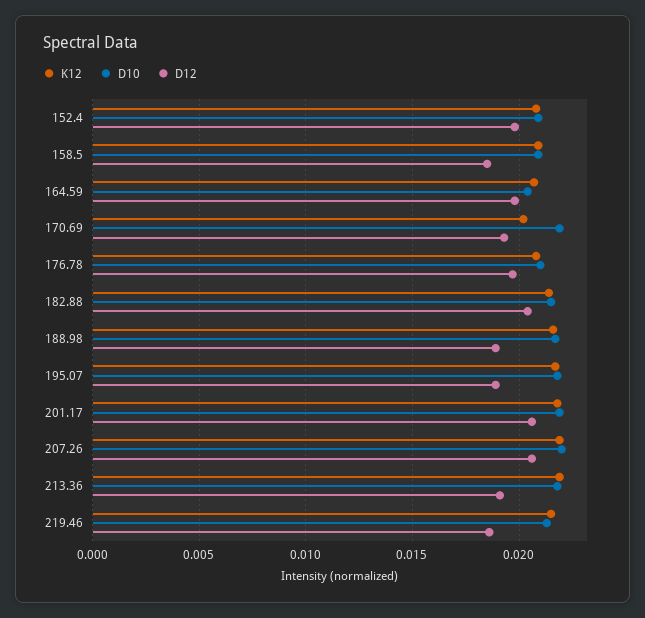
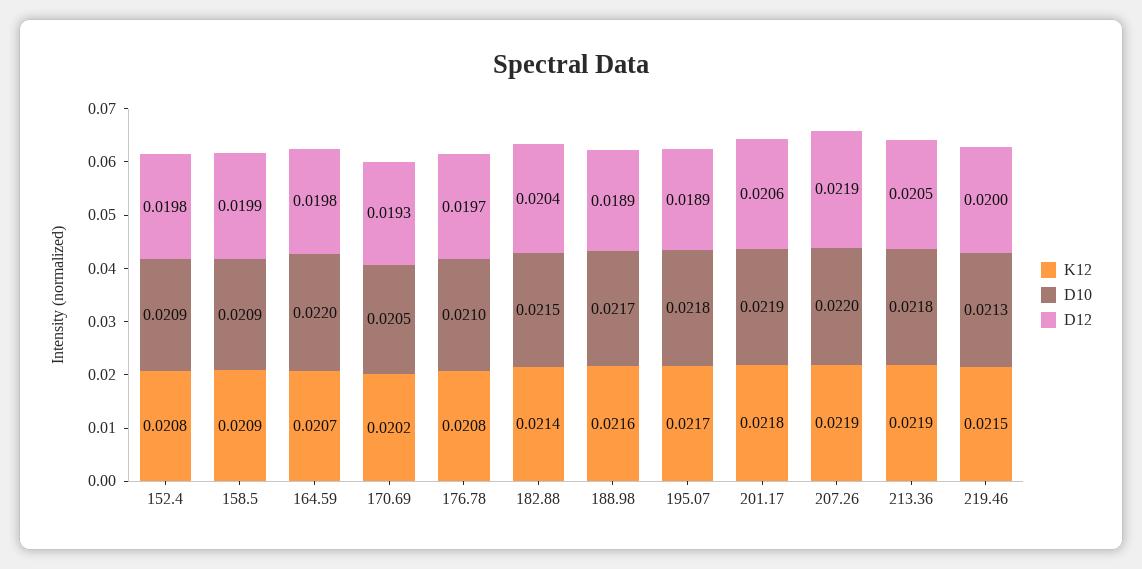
D12, 158.5: 0.0185 -> 0.0199
D10, 164.59: 0.0205 -> 0.022
D10, 170.69: 0.022 -> 0.0205
D12, 207.26: 0.0205 -> 0.0219
D12, 213.36: 0.019 -> 0.0205
D12, 219.46: 0.0185 -> 0.02

